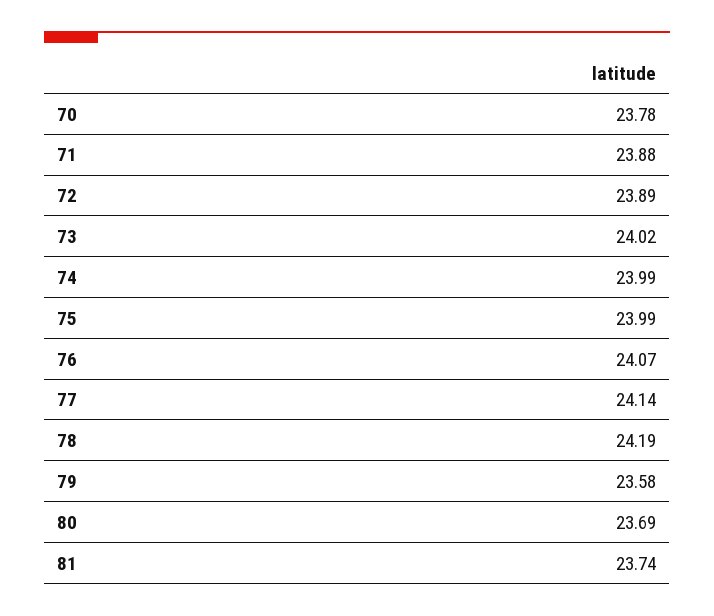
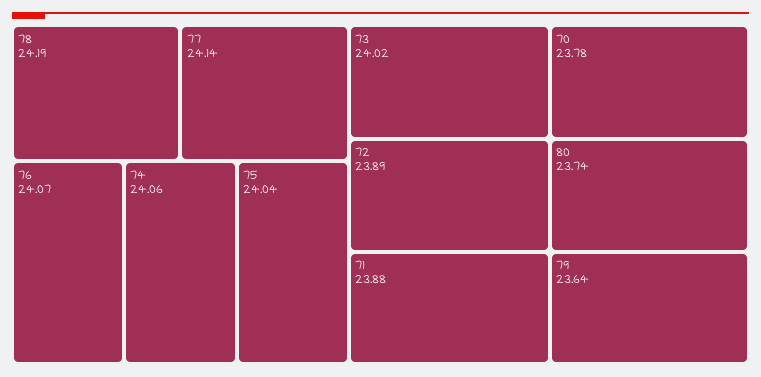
74: 23.99 -> 24.06
75: 23.99 -> 24.04
79: 23.58 -> 23.64
80: 23.69 -> 23.74
81: 23.74 -> none

